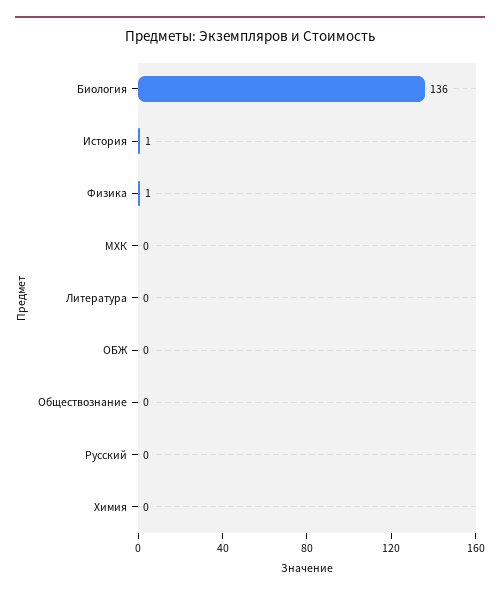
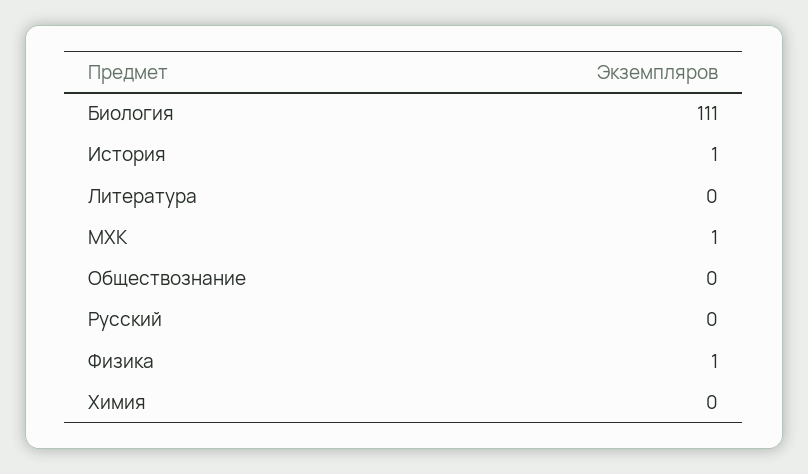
Биология: 136 -> 111
МХК: 0 -> 1
ОБЖ: 0 -> none

